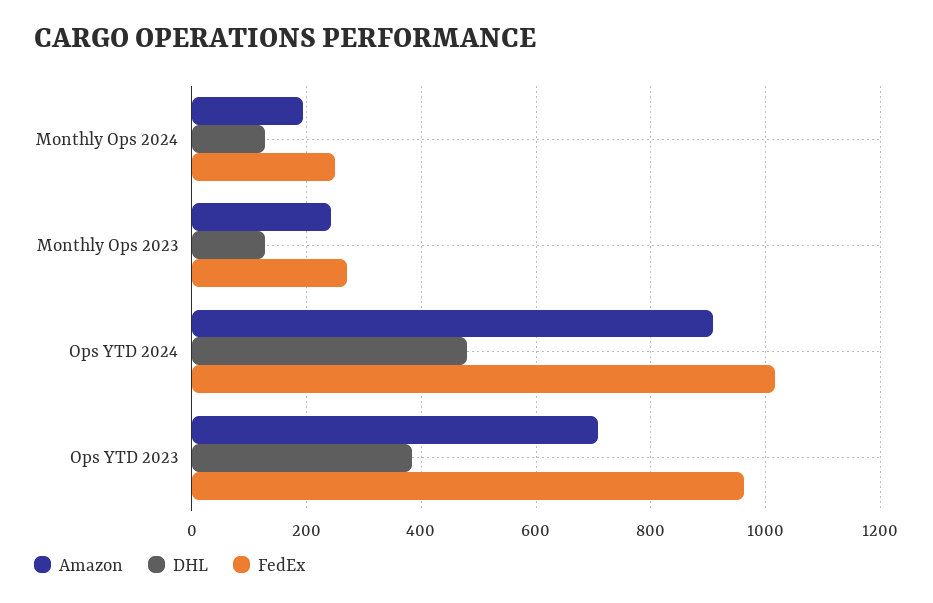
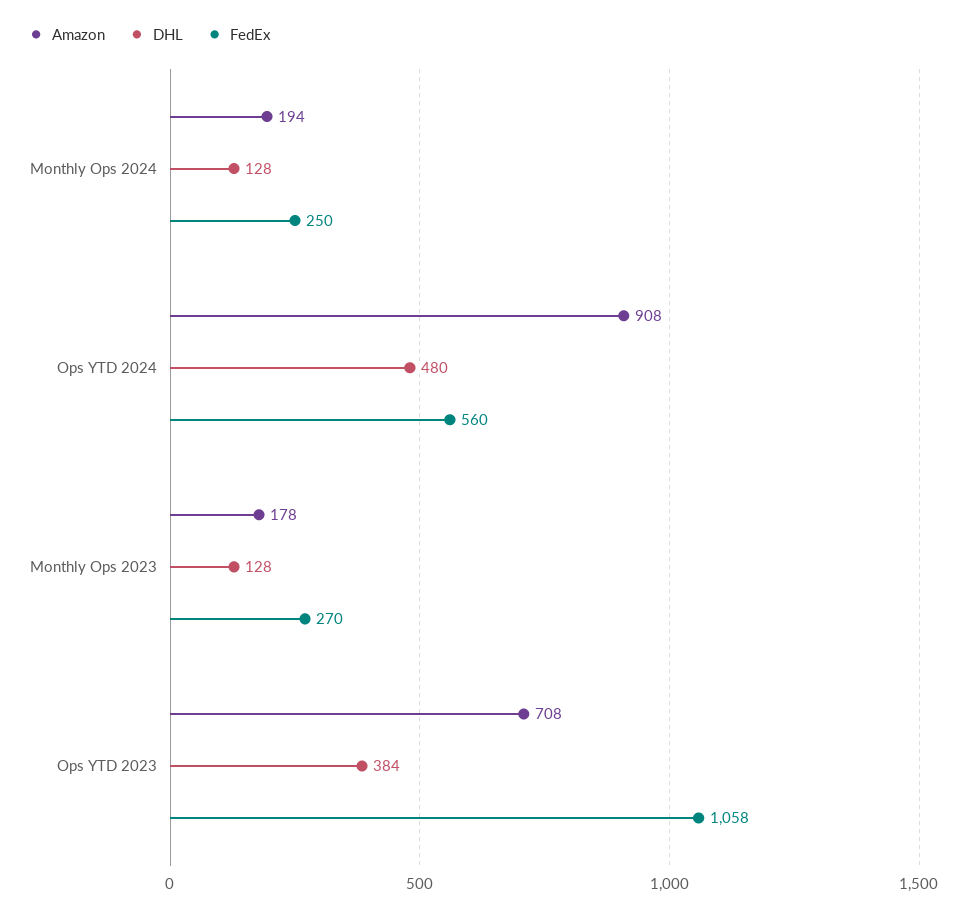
Amazon, Monthly Ops 2023: 240 -> 178
FedEx, Ops YTD 2024: 1020 -> 560
FedEx, Ops YTD 2023: 960 -> 1058

